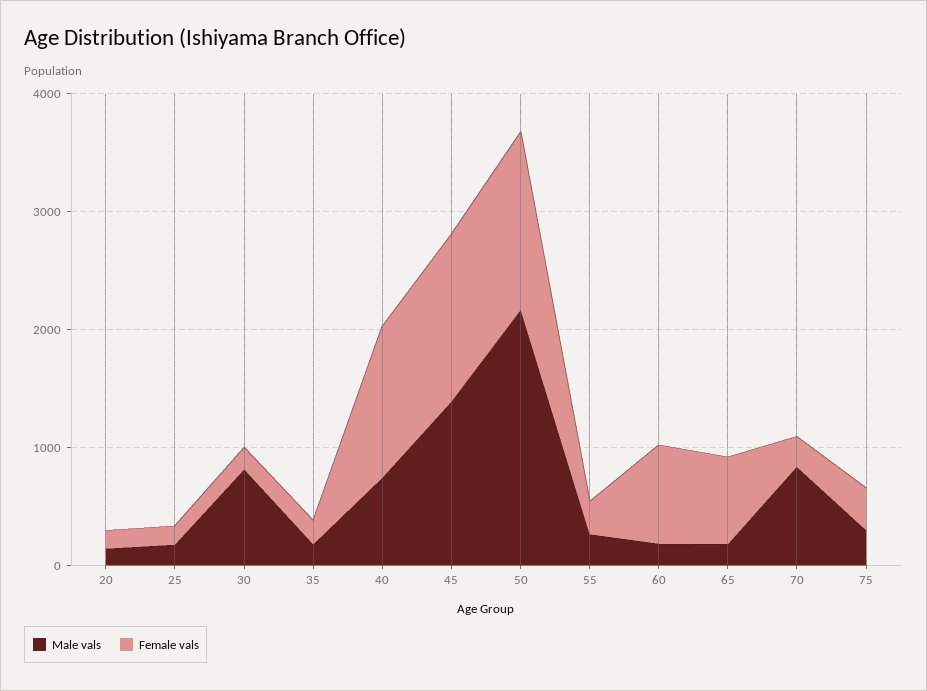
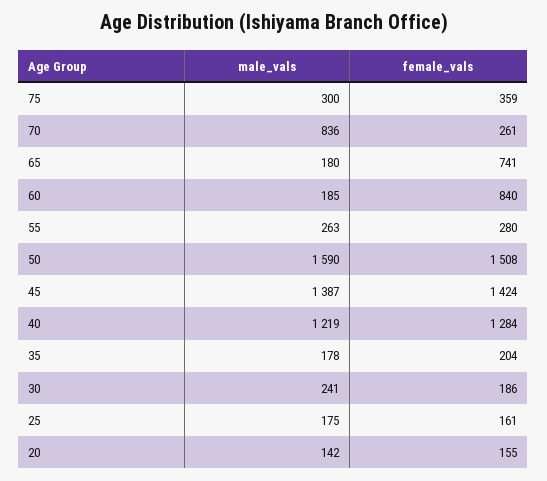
Male vals, 30: 800 -> 241
Male vals, 40: 800 -> 1219
Male vals, 50: 2200 -> 1590

